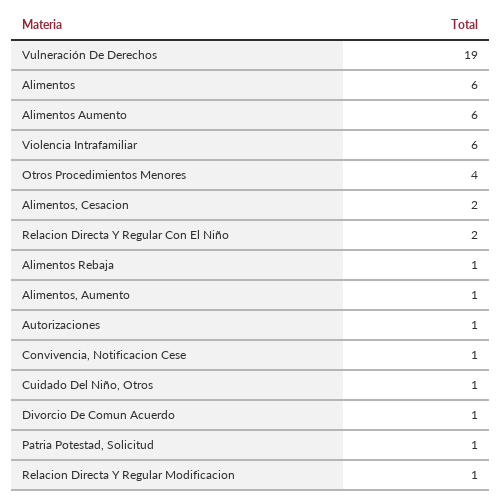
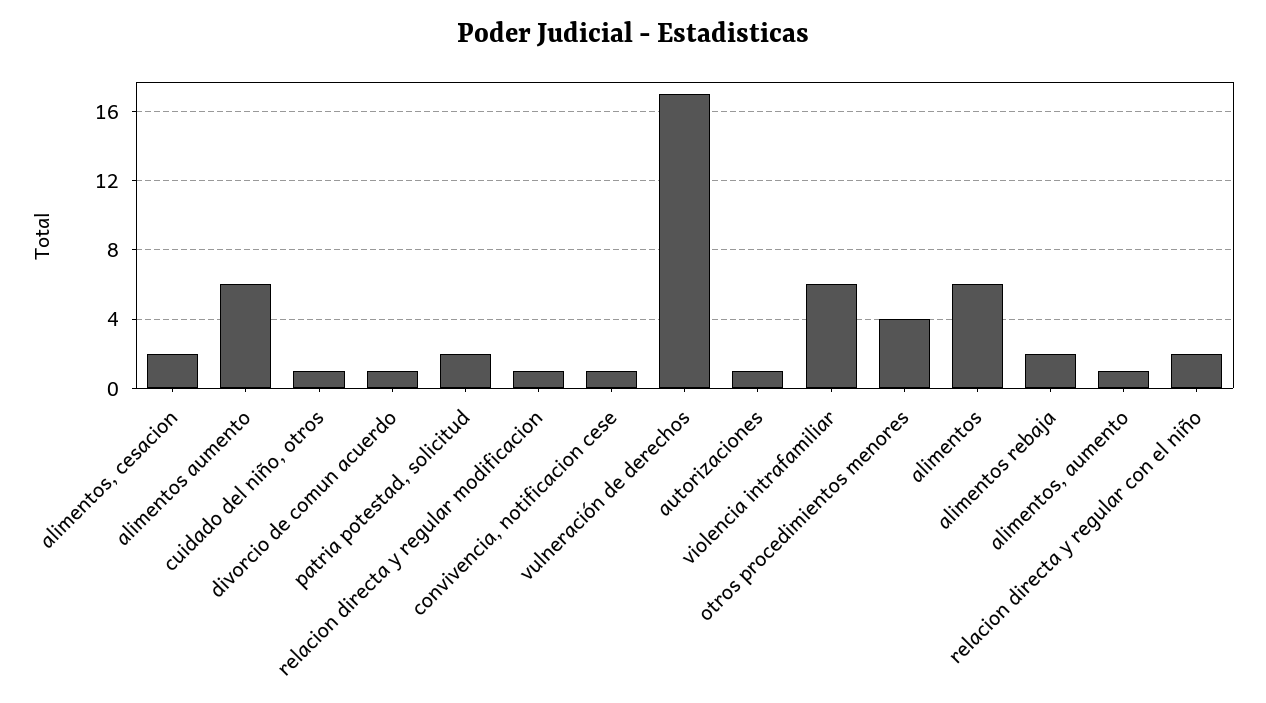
Vulneración De Derechos: 19 -> 17
Alimentos Rebaja: 1 -> 2
Patria Potestad, Solicitud: 1 -> 2

